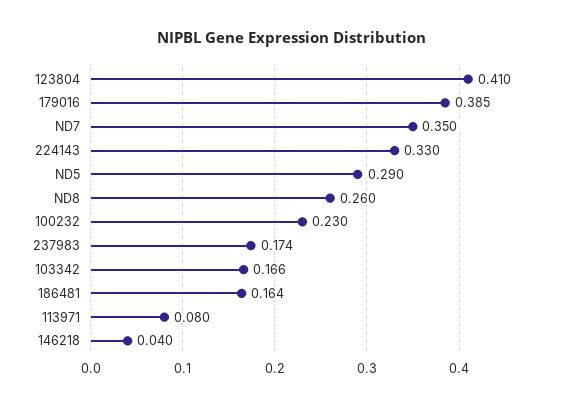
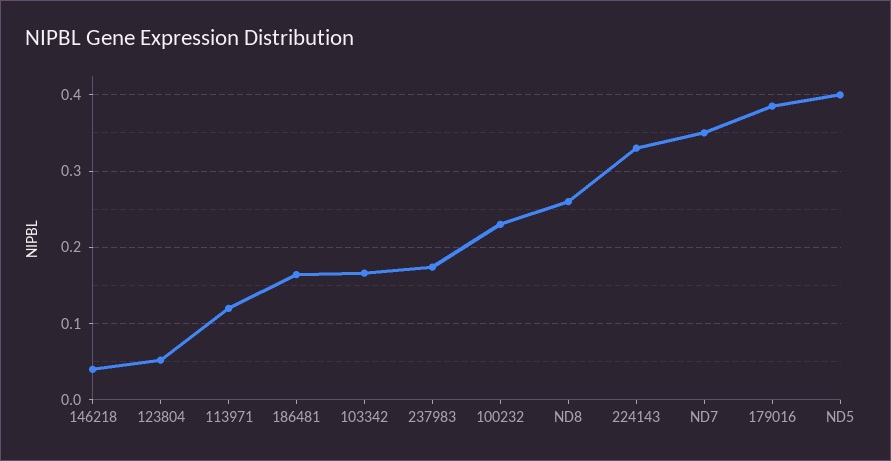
123804: 0.41 -> 0.05
ND5: 0.29 -> 0.4
113971: 0.08 -> 0.12

